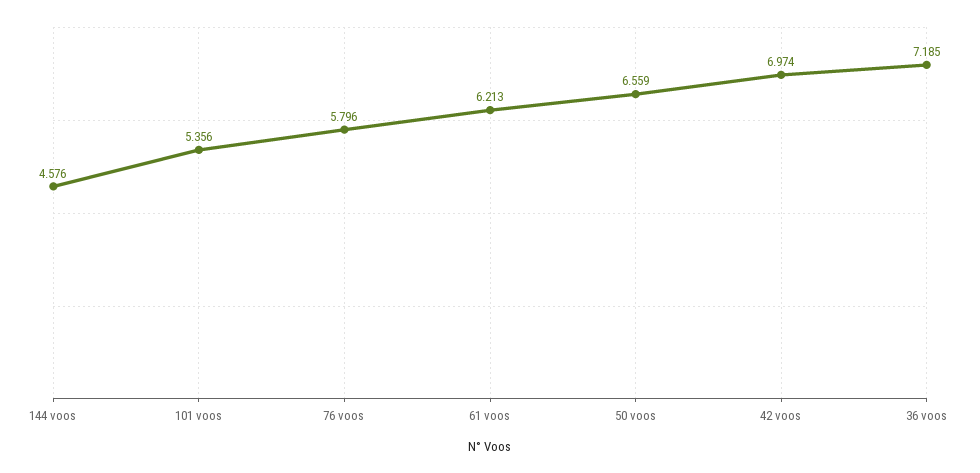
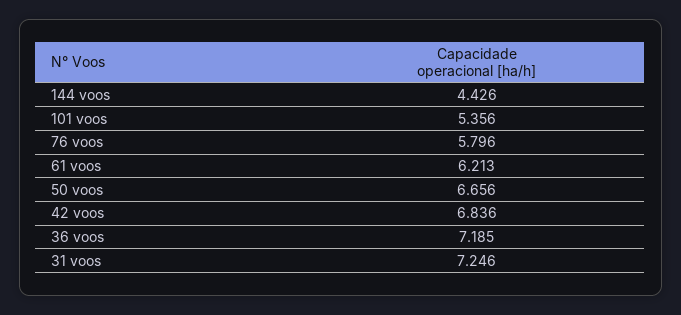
144 voos: 4.576 -> 4.426
50 voos: 6.559 -> 6.656
42 voos: 6.974 -> 6.836
31 voos: none -> 7.246

